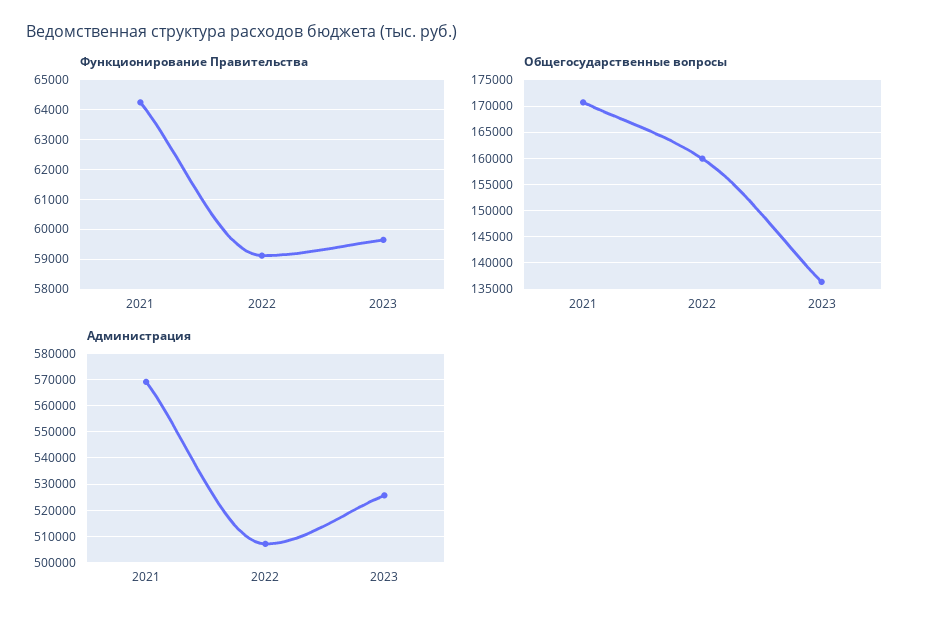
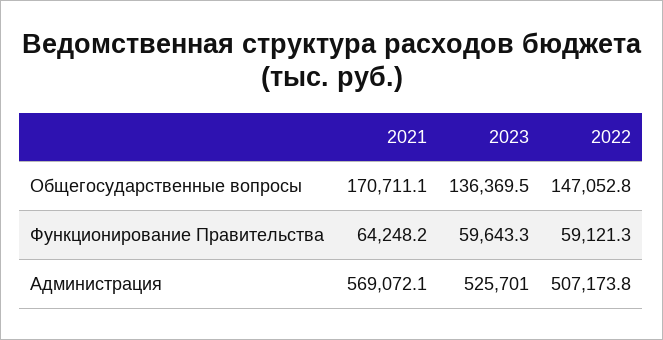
Общегосударственные вопросы, 2022: 160000 -> 147052.8

